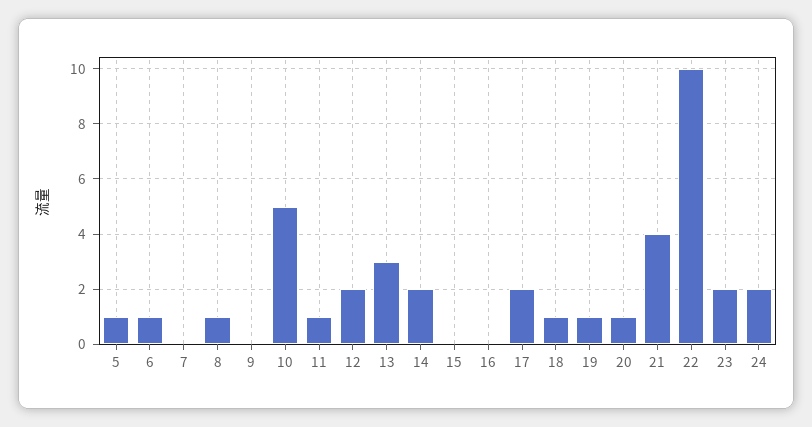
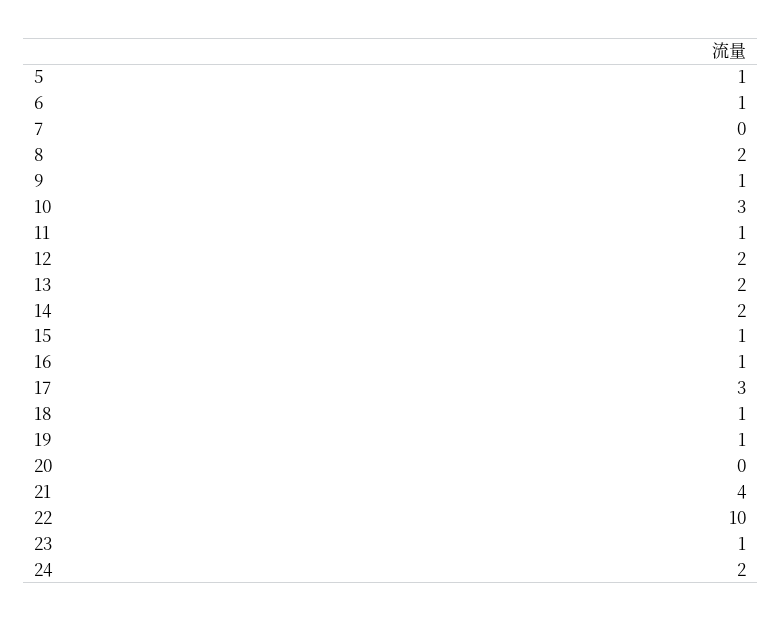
8: 1 -> 2
9: 0 -> 1
10: 5 -> 3
13: 3 -> 2
15: 0 -> 1
16: 0 -> 1
17: 2 -> 3
20: 1 -> 0
23: 2 -> 1

